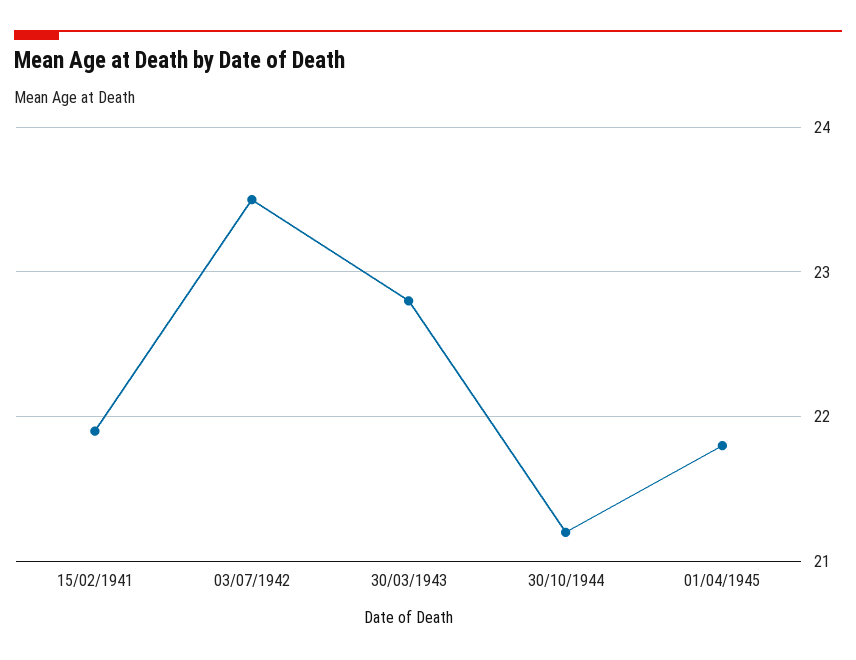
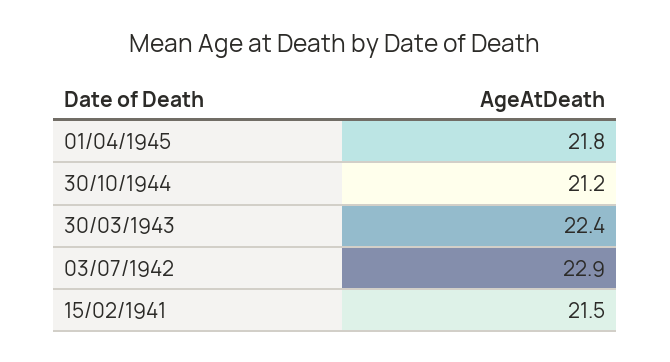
15/02/1941: 21.9 -> 21.5
03/07/1942: 23.5 -> 22.9
30/03/1943: 22.8 -> 22.4

